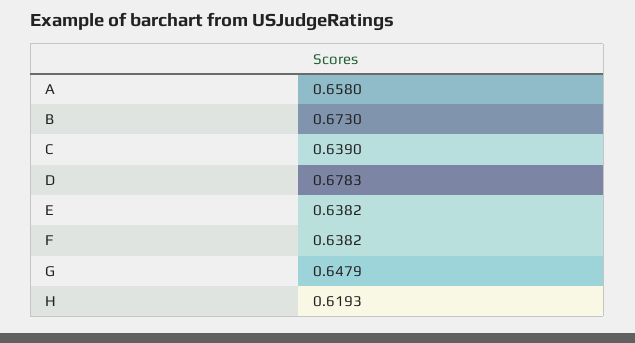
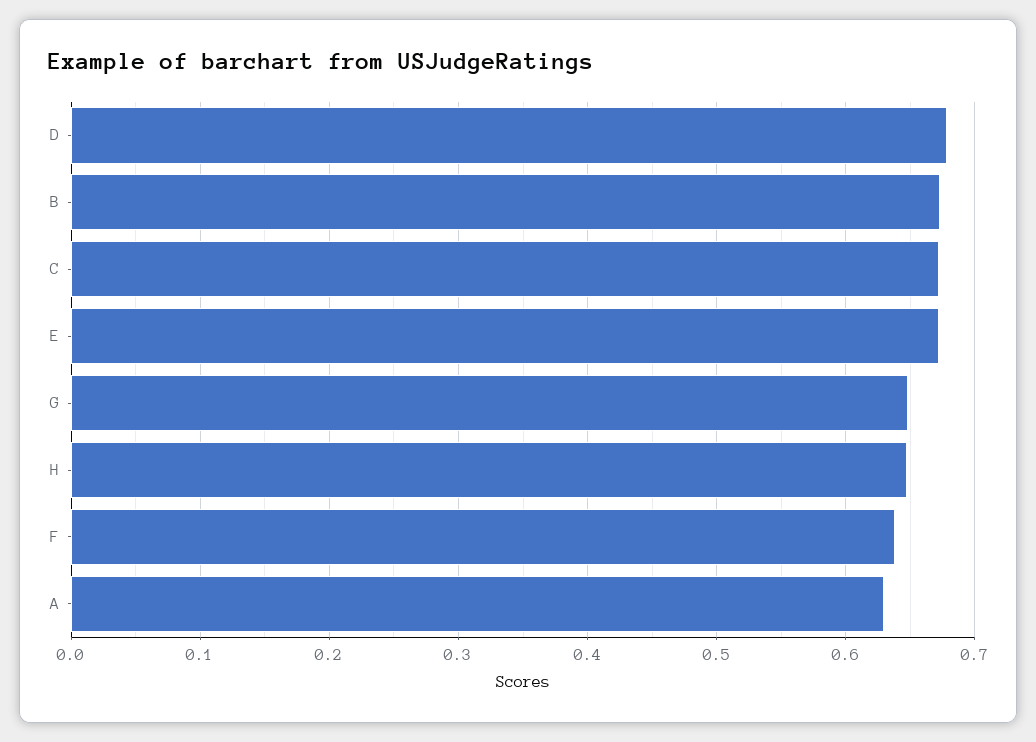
A: 0.658 -> 0.63
C: 0.639 -> 0.67
E: 0.6382 -> 0.67
H: 0.6193 -> 0.65

